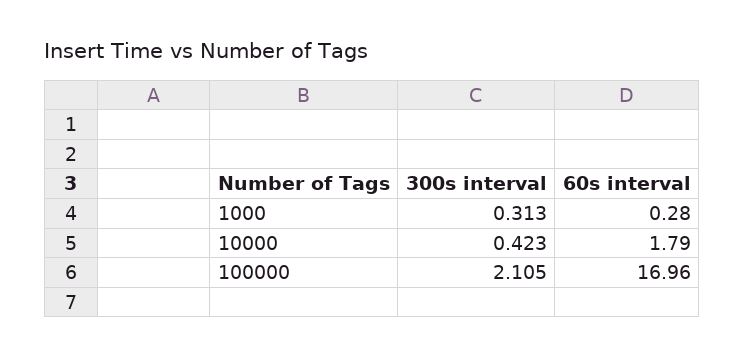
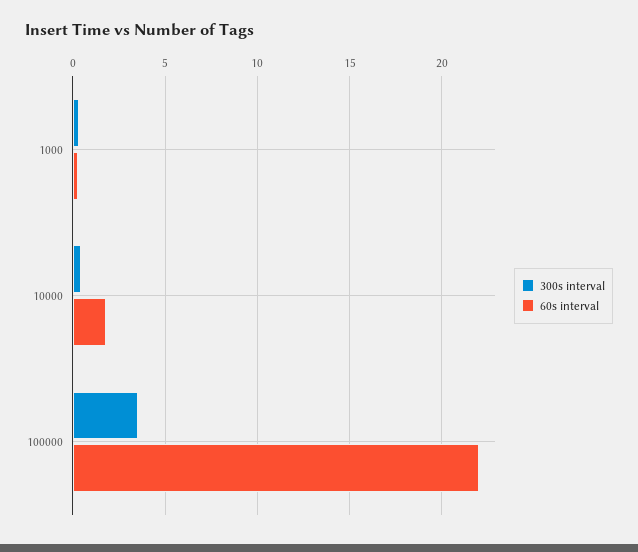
300s interval, 100000: 2.105 -> 3.5
60s interval, 100000: 16.96 -> 22

